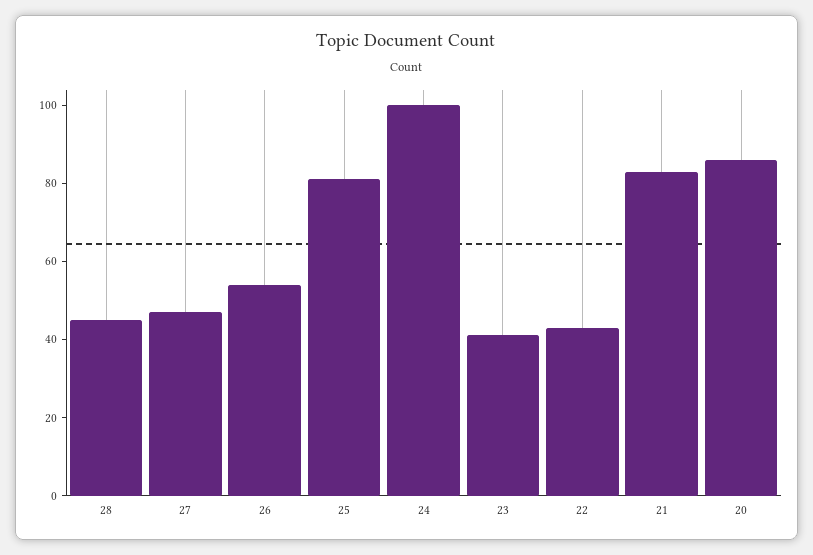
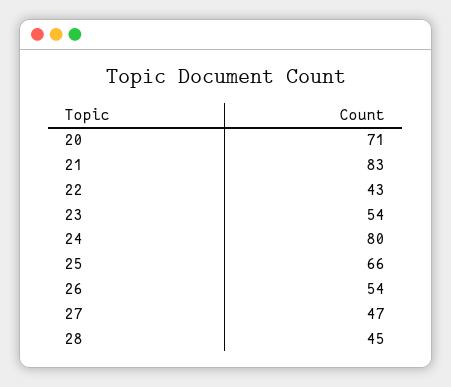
25: 80 -> 66
24: 100 -> 80
23: 40 -> 54
20: 85 -> 71

